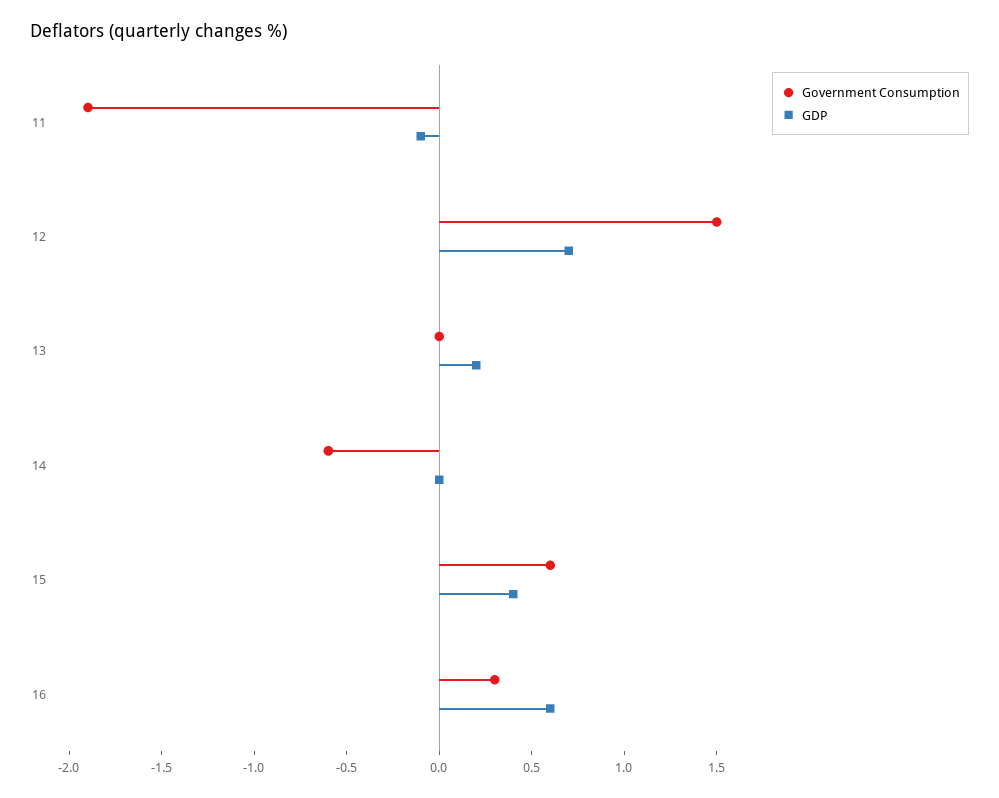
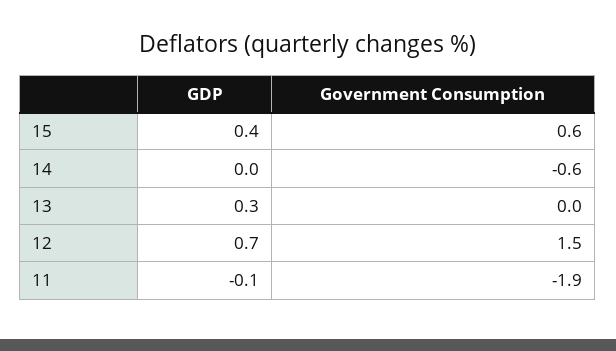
GDP, 13: 0.2 -> 0.3
Government Consumption, 16: 0.3 -> none
GDP, 16: 0.6 -> none

